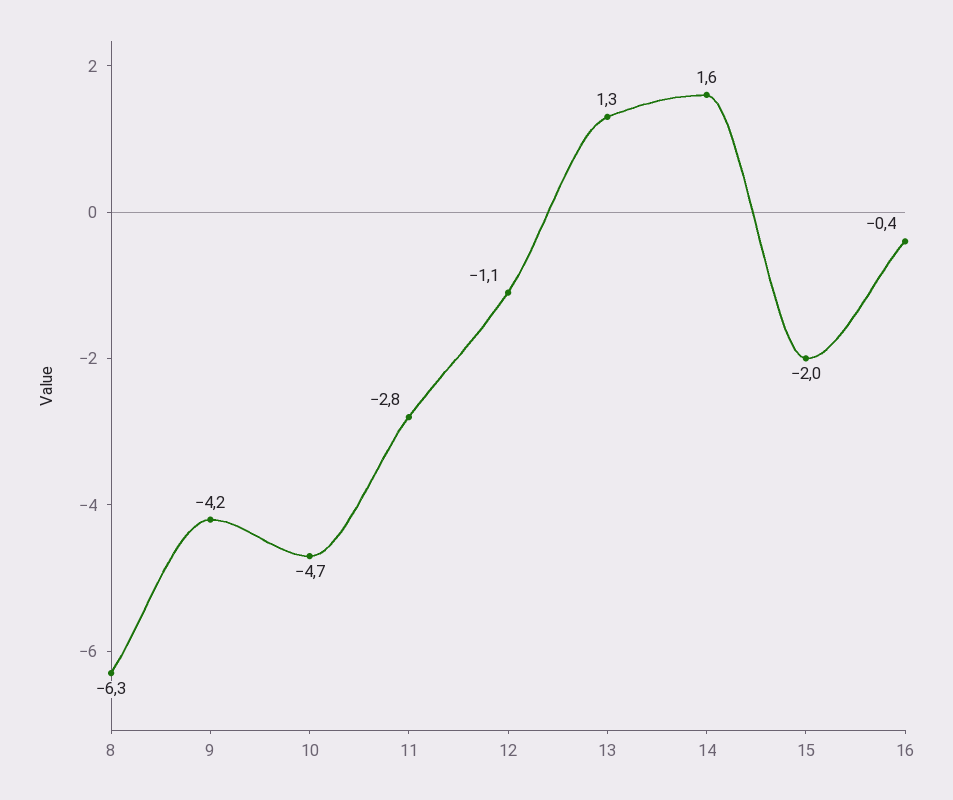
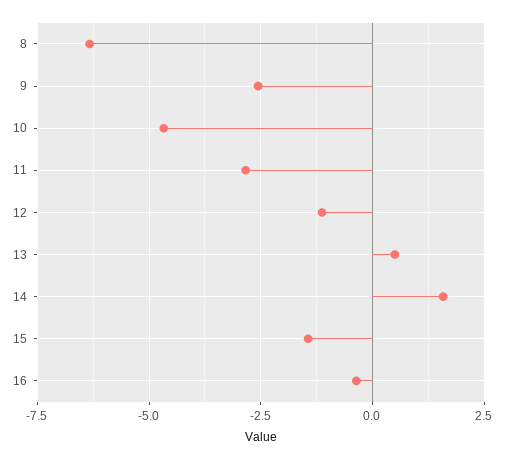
9: -4.2 -> -2.5
13: 1.3 -> 0.5
15: -2 -> -1.5

